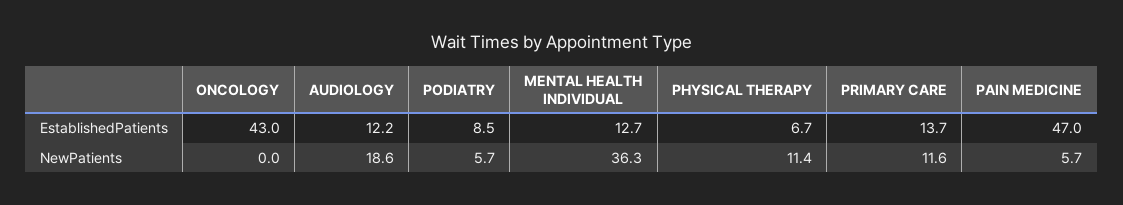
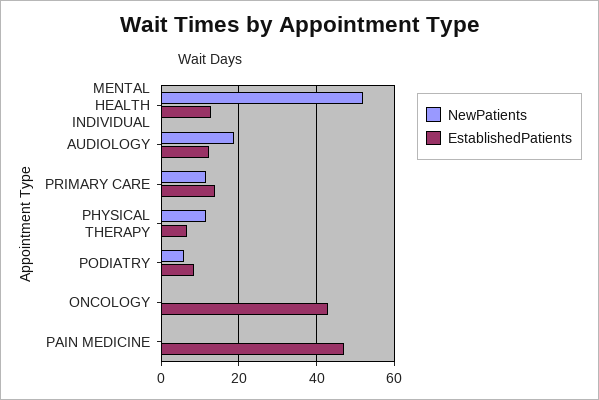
NewPatients, MENTAL HEALTH INDIVIDUAL: 36.3 -> 52
NewPatients, PAIN MEDICINE: 5.7 -> 0

